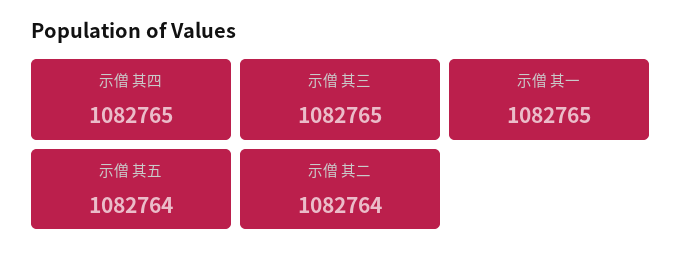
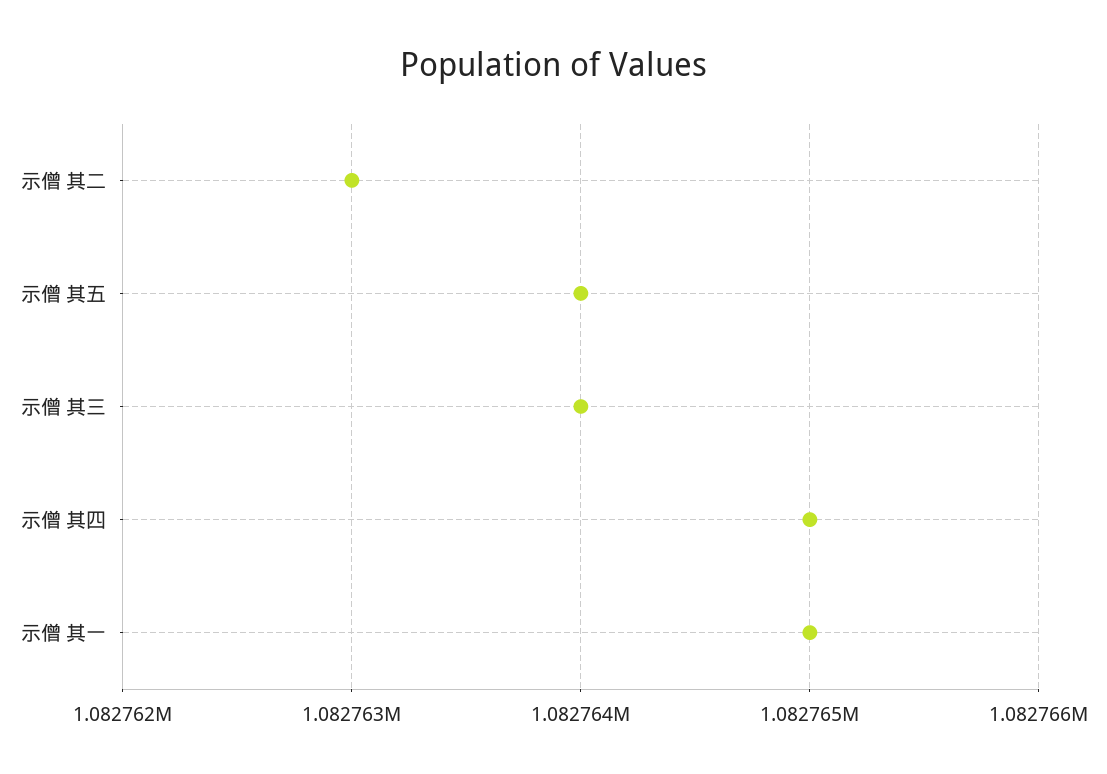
示僧 其三: 1082765 -> 1082764
示僧 其二: 1082764 -> 1082763

